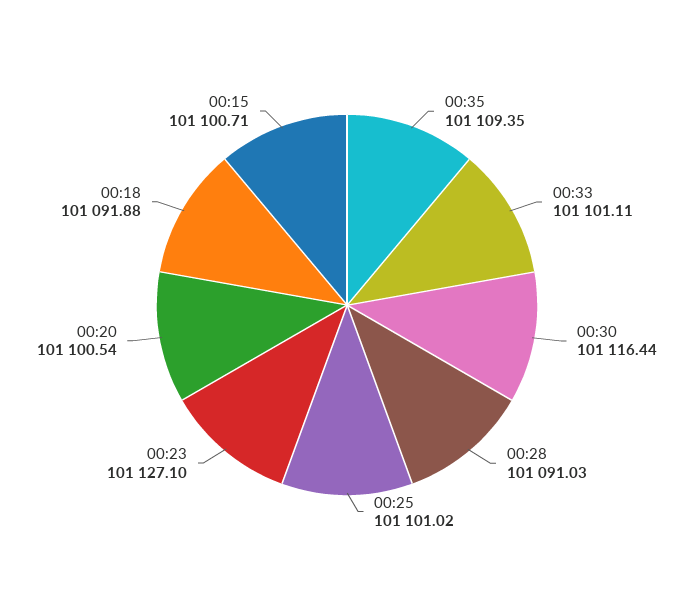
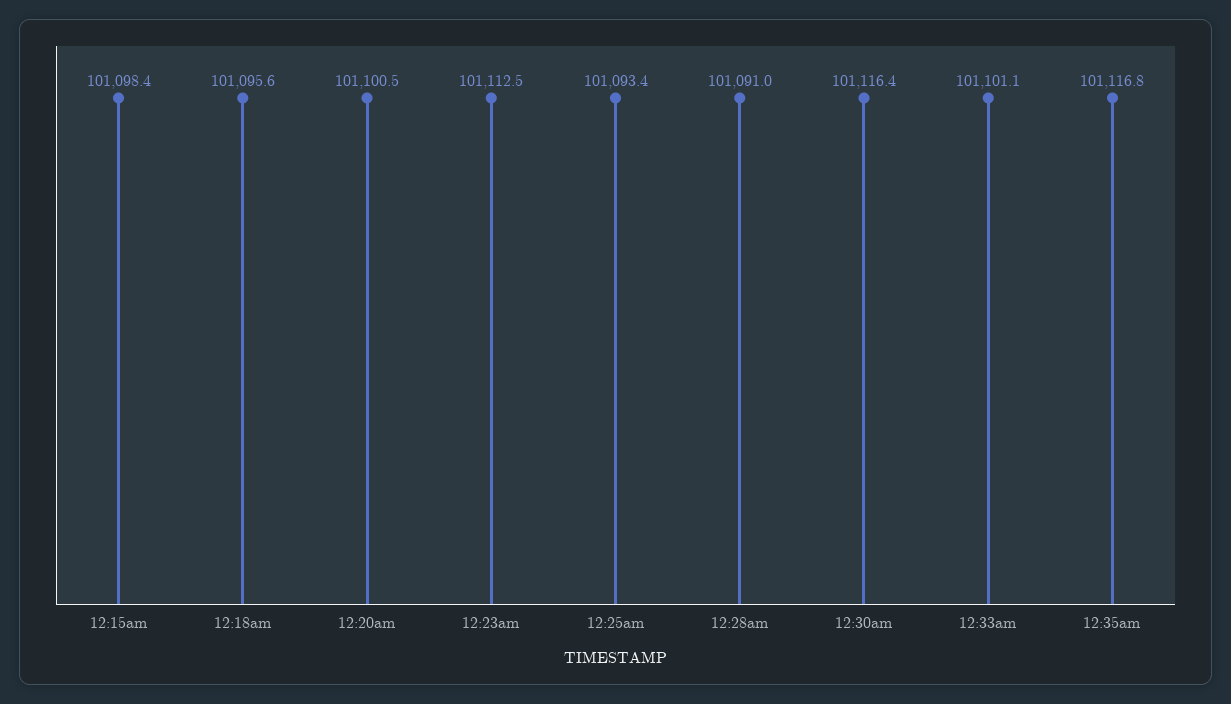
00:35: 101109.35 -> 101116.8
00:25: 101101.02 -> 101093.4
00:23: 101127.1 -> 101112.5
00:18: 101091.88 -> 101095.6
00:15: 101100.71 -> 101098.4

